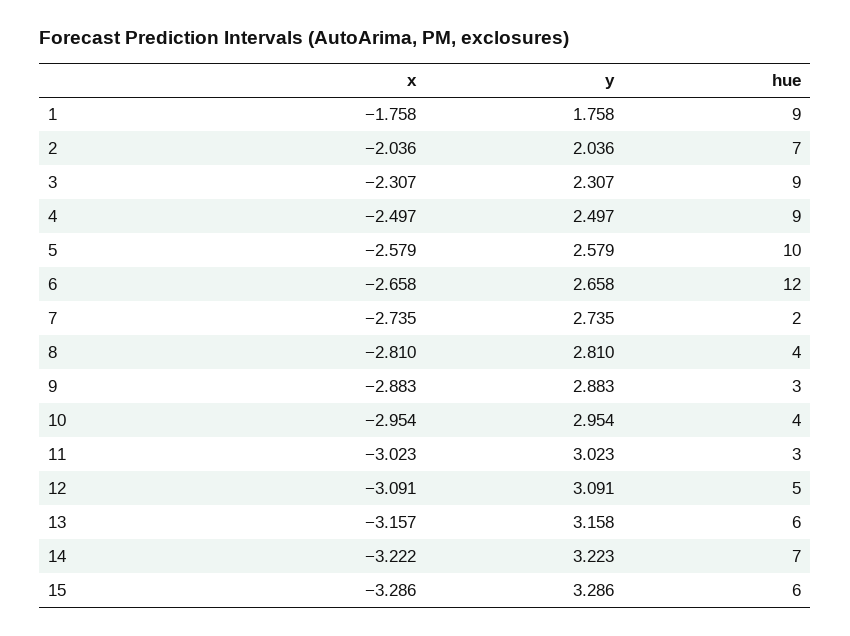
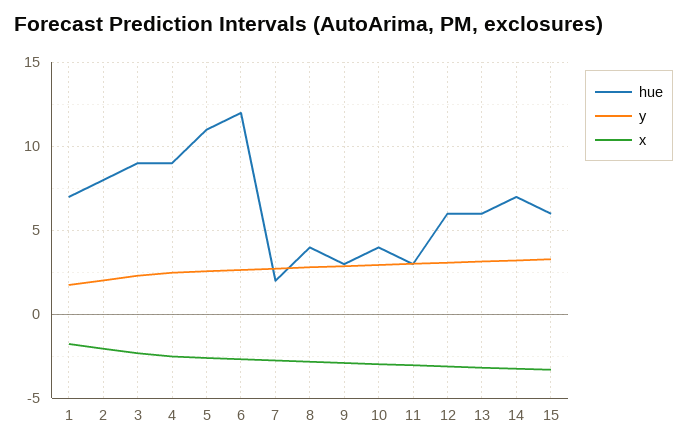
hue, 1: 9 -> 7
hue, 2: 7 -> 8
hue, 5: 10 -> 11
hue, 12: 5 -> 6

